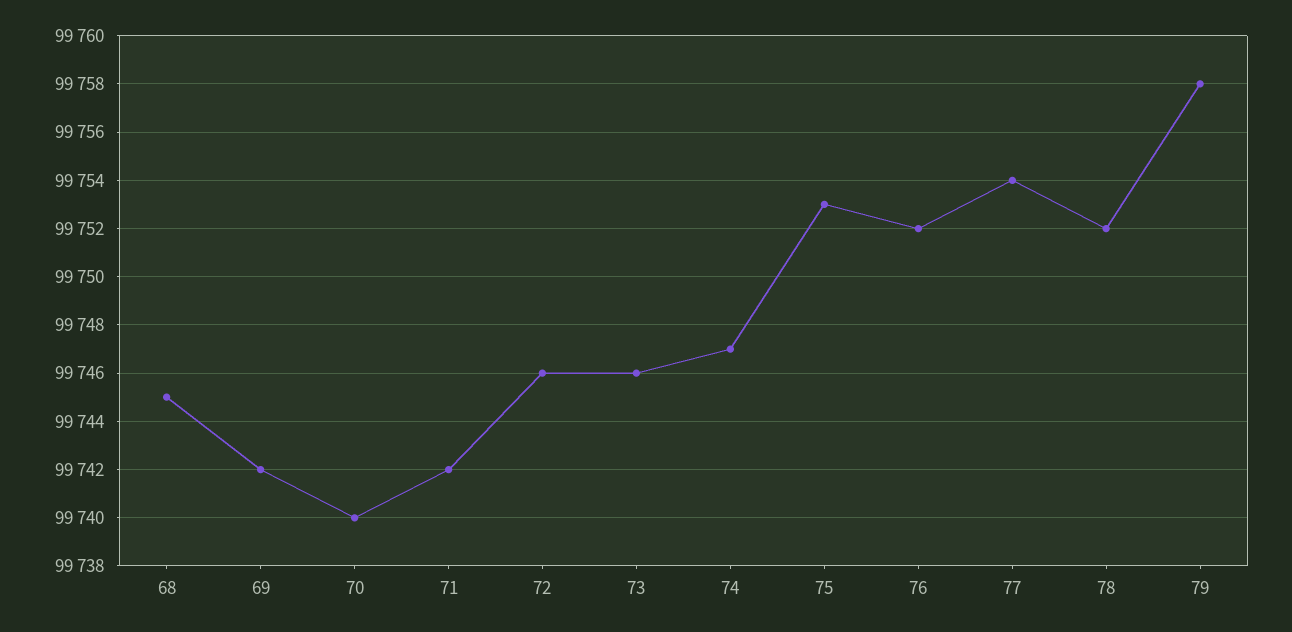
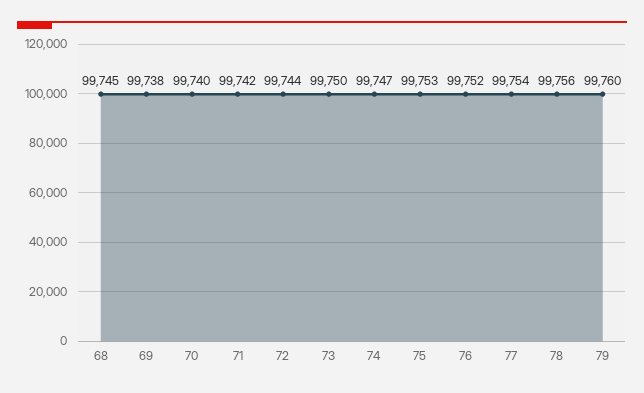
69: 99742 -> 99738
72: 99746 -> 99744
73: 99746 -> 99750
78: 99752 -> 99756
79: 99758 -> 99760

